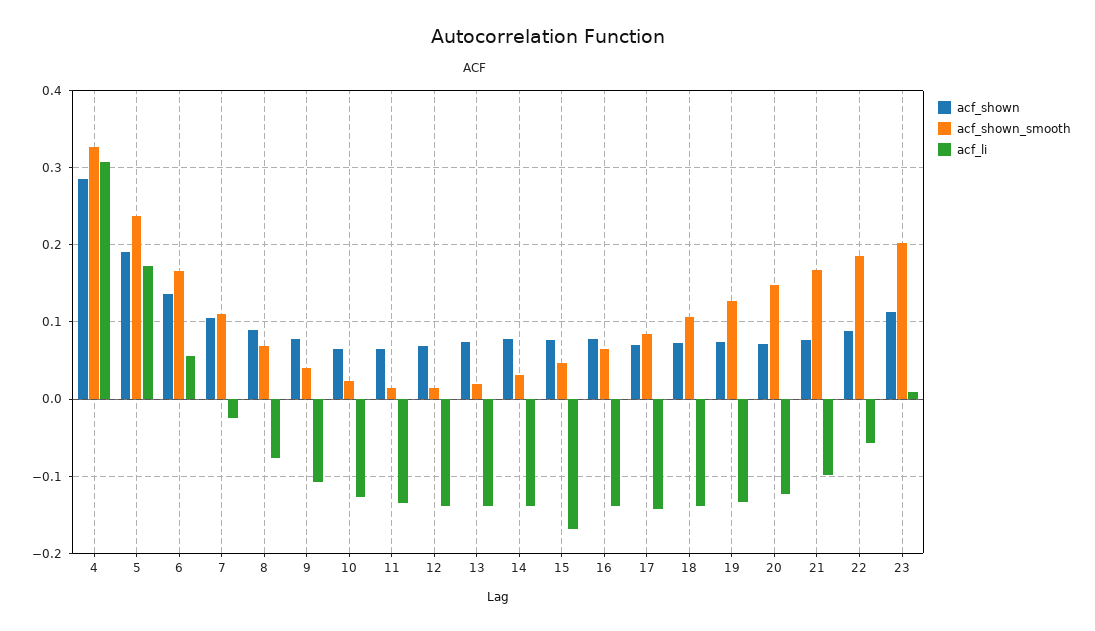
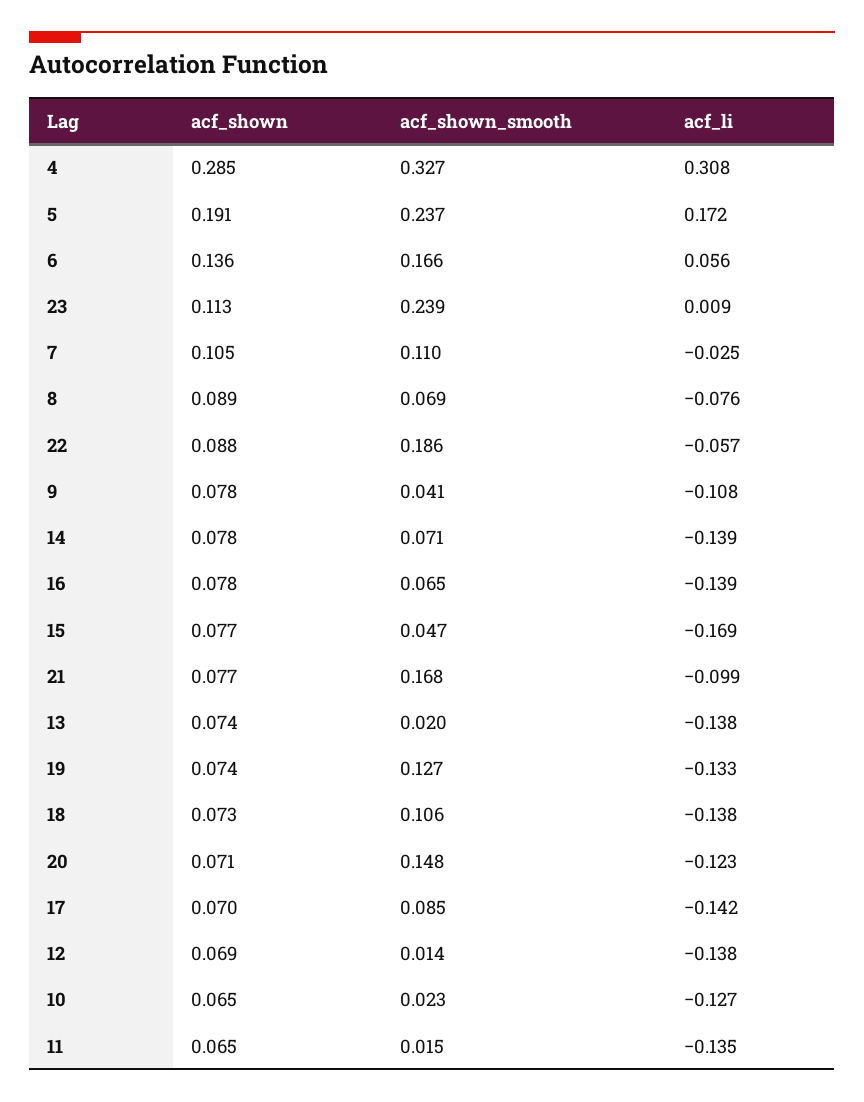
acf_shown_smooth, 14: 0.03 -> 0.071
acf_shown_smooth, 23: 0.2 -> 0.239

